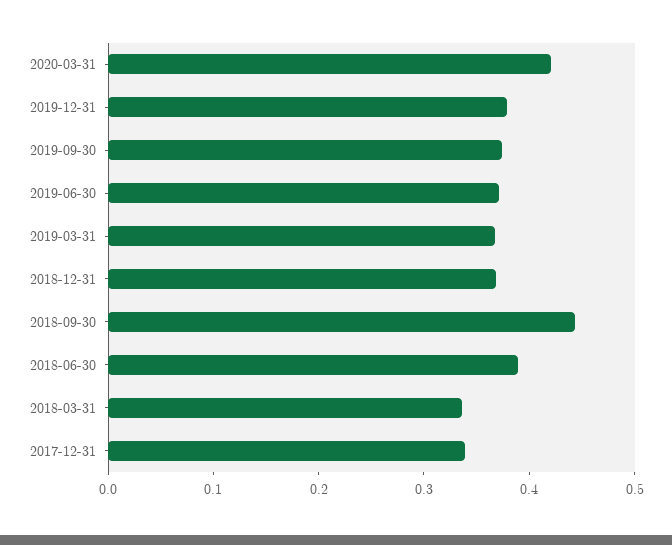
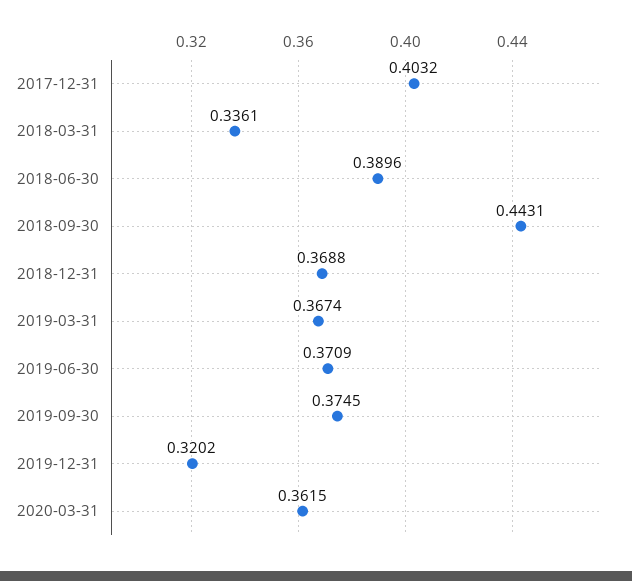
2020-03-31: 0.42 -> 0.3615
2019-12-31: 0.38 -> 0.3202
2017-12-31: 0.34 -> 0.4032

